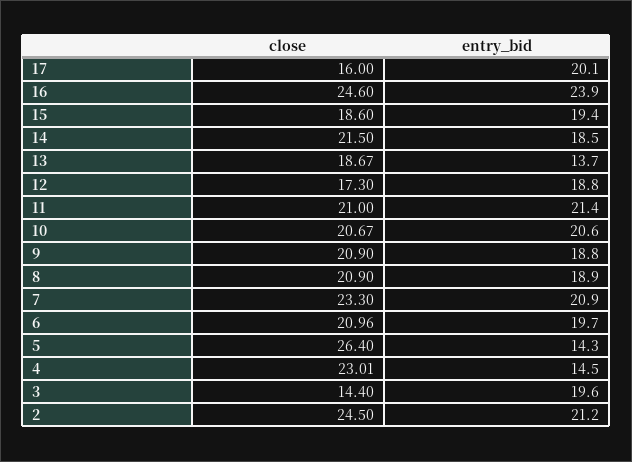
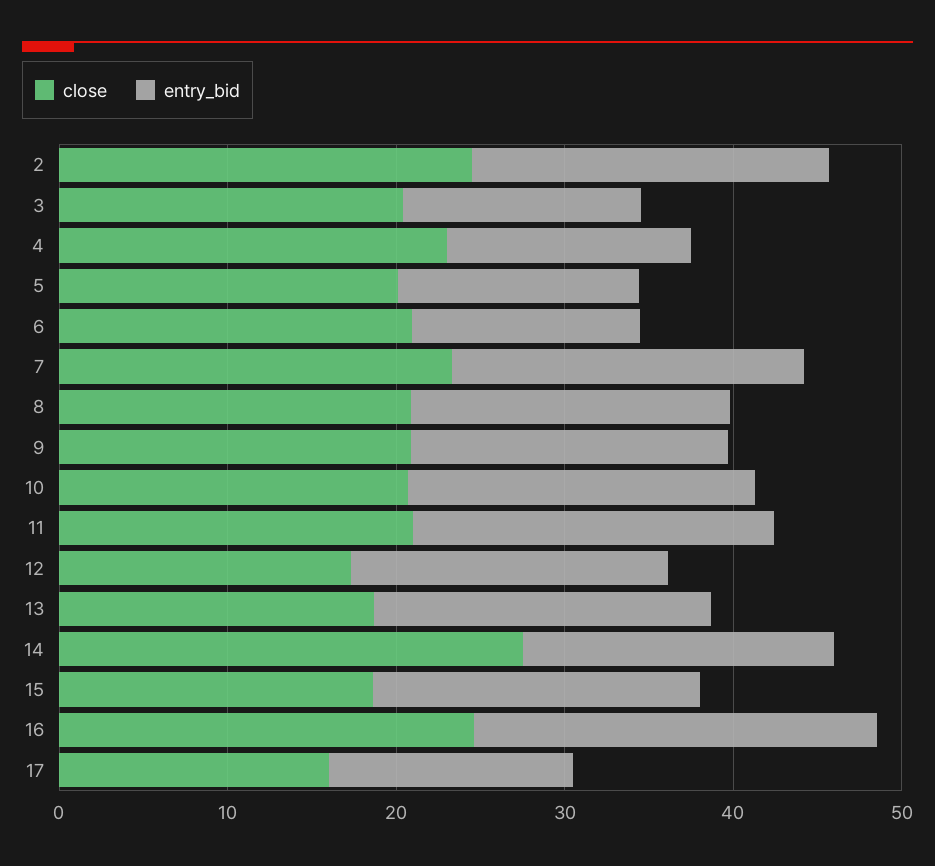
entry_bid, 17: 20.1 -> 14
close, 14: 21.5 -> 28
entry_bid, 13: 13.7 -> 20
entry_bid, 6: 19.7 -> 14
close, 5: 26.4 -> 20
close, 3: 14.4 -> 20
entry_bid, 3: 19.6 -> 14

